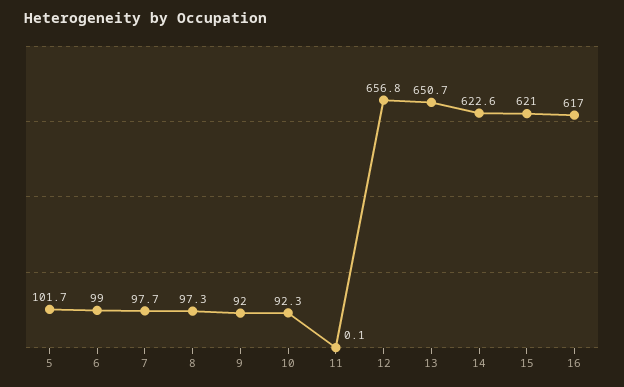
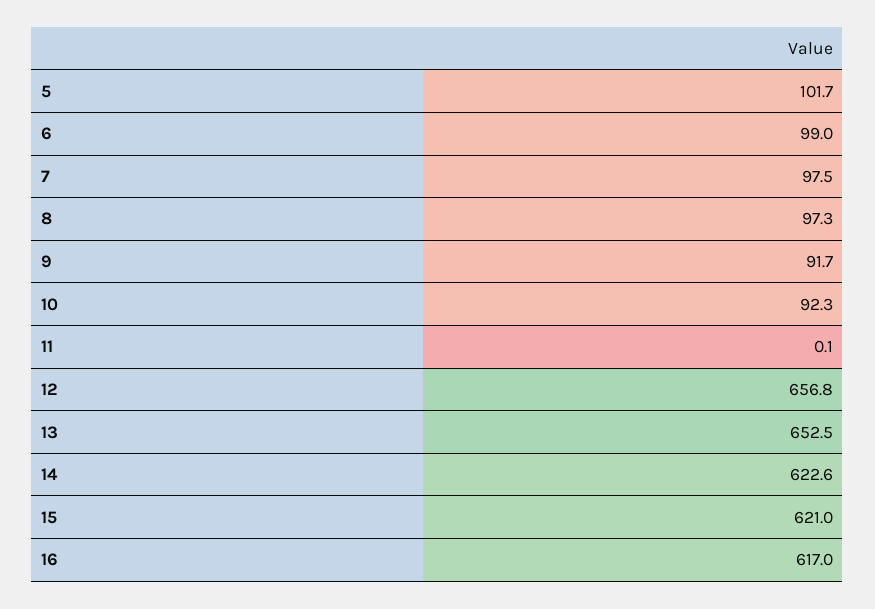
7: 97.7 -> 97.5
9: 92 -> 91.7
13: 650.7 -> 652.5

